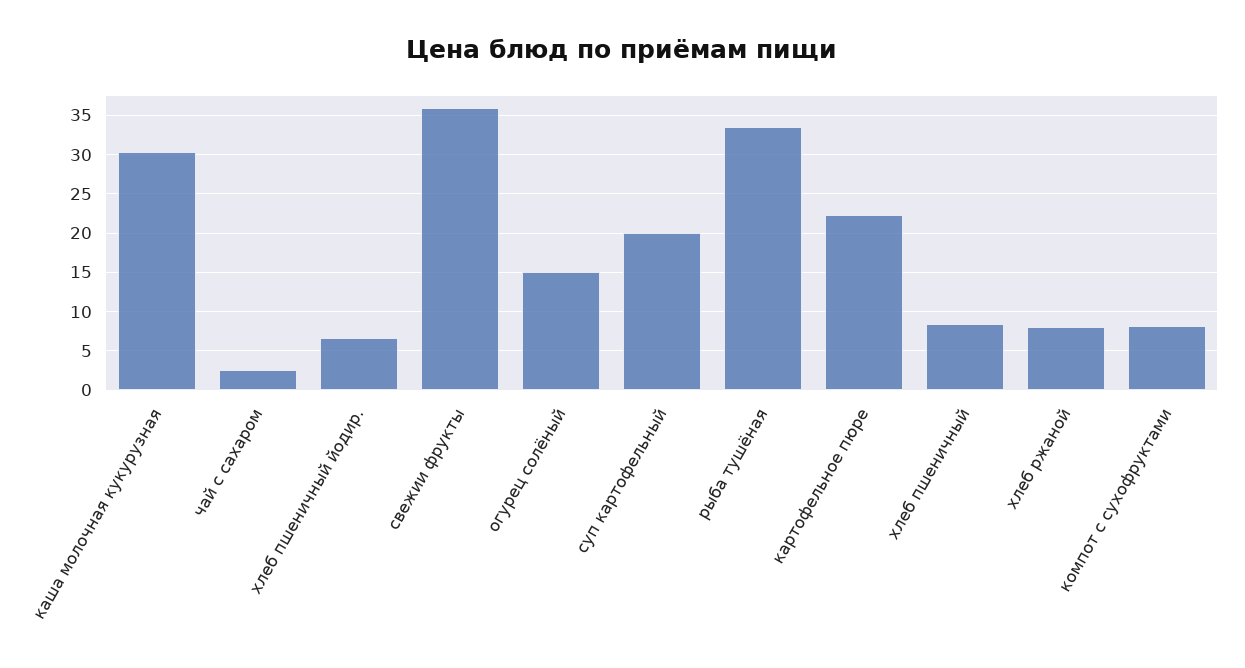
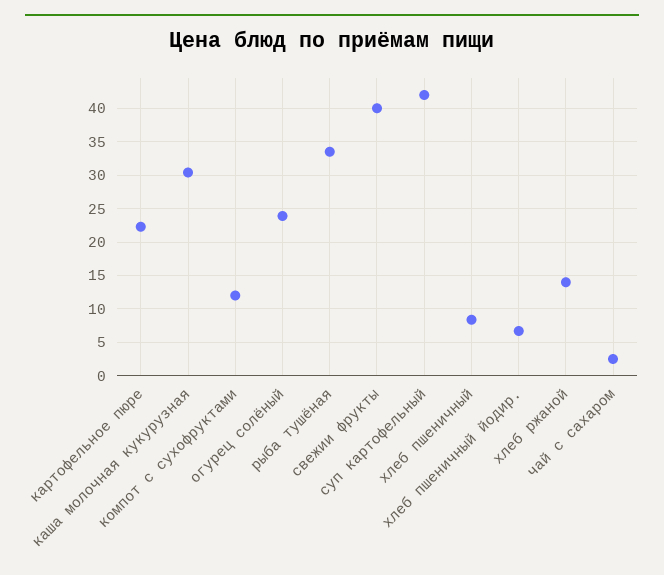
свежии фрукты: 36 -> 40
огурец солёный: 15 -> 24
суп картофельный: 20 -> 42
хлеб ржаной: 8 -> 14
компот с сухофруктами: 8 -> 12

